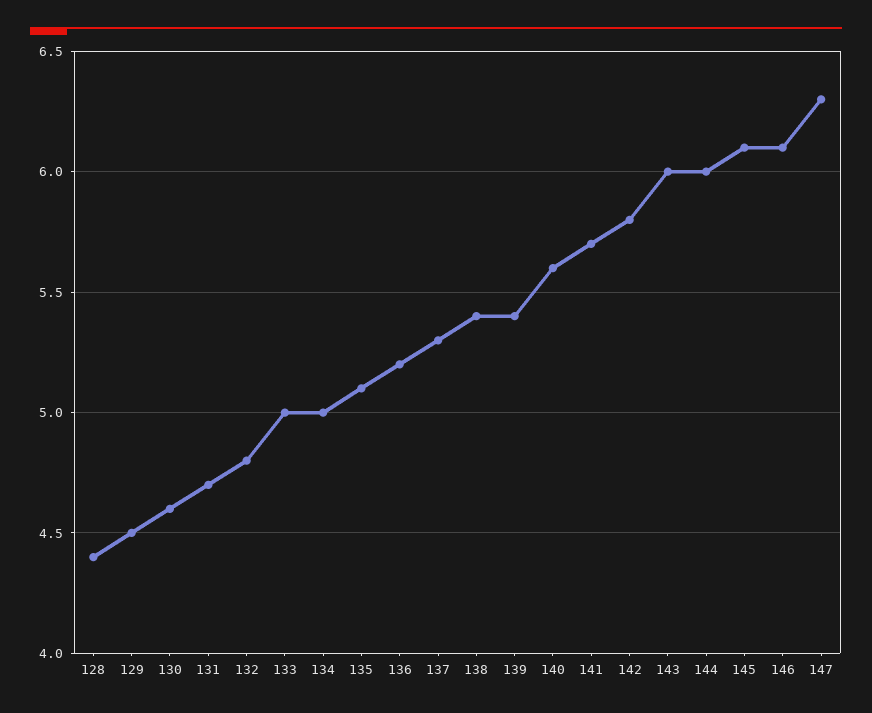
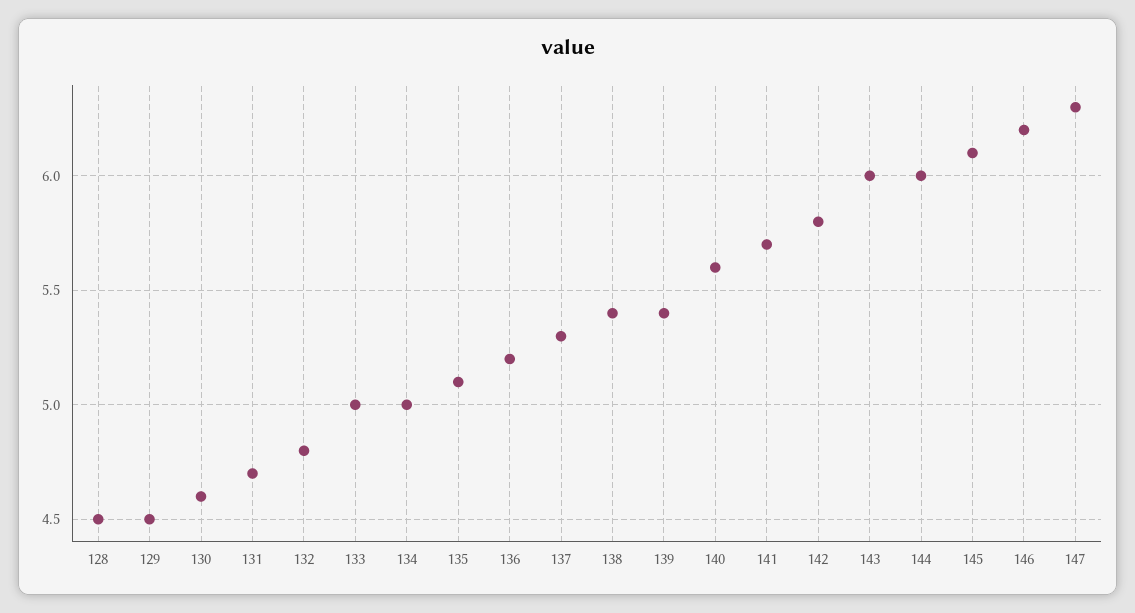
128: 4.4 -> 4.5
146: 6.1 -> 6.2

